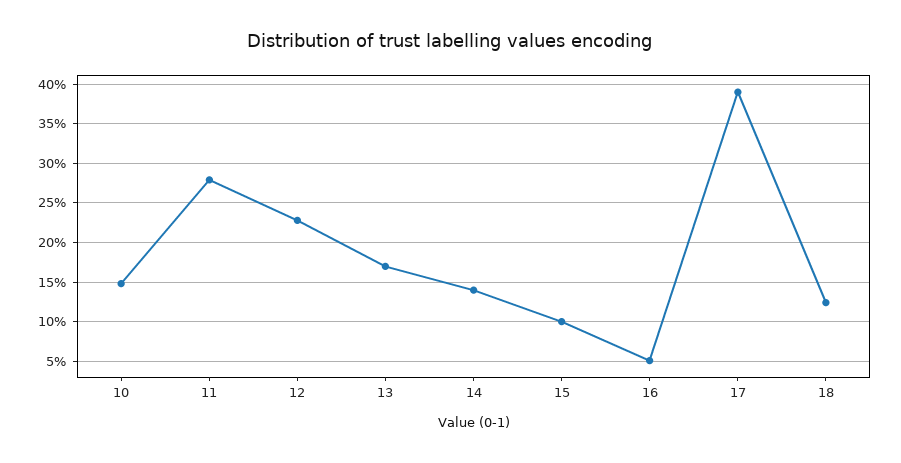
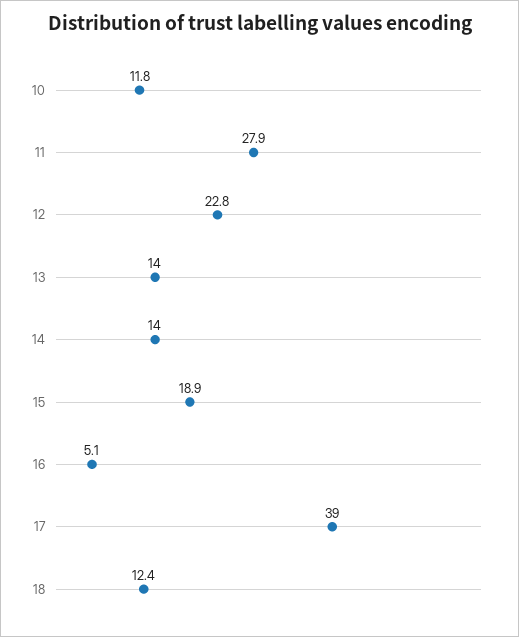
10: 15 -> 11.8
13: 17 -> 14
15: 10 -> 18.9

